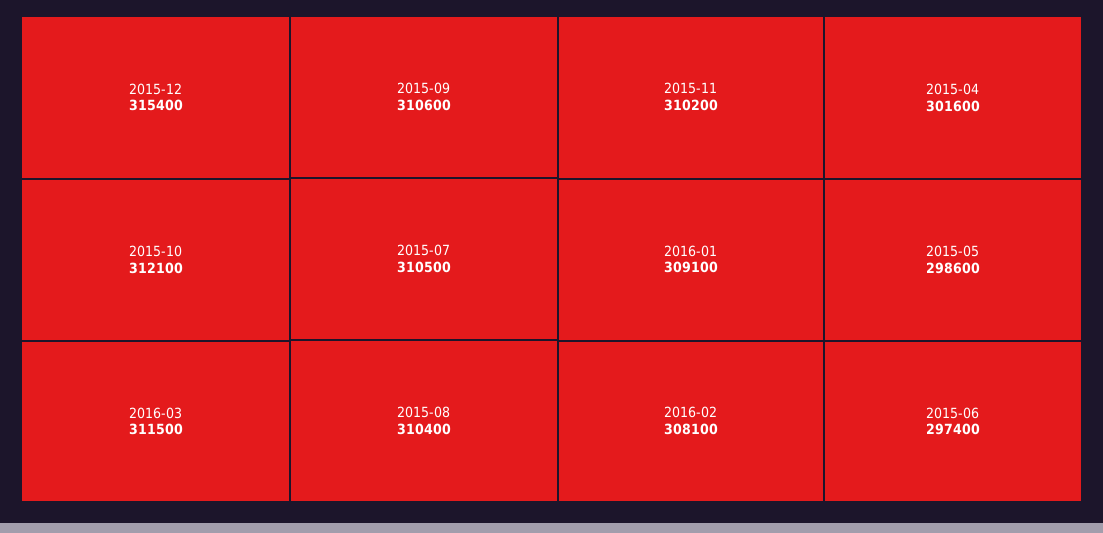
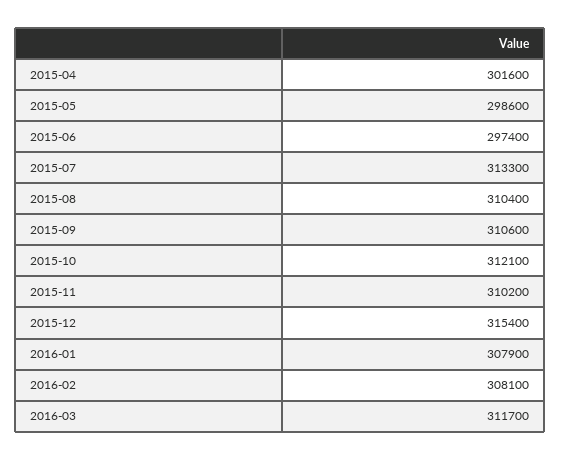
2016-03: 311500 -> 311700
2015-07: 310500 -> 313300
2016-01: 309100 -> 307900

